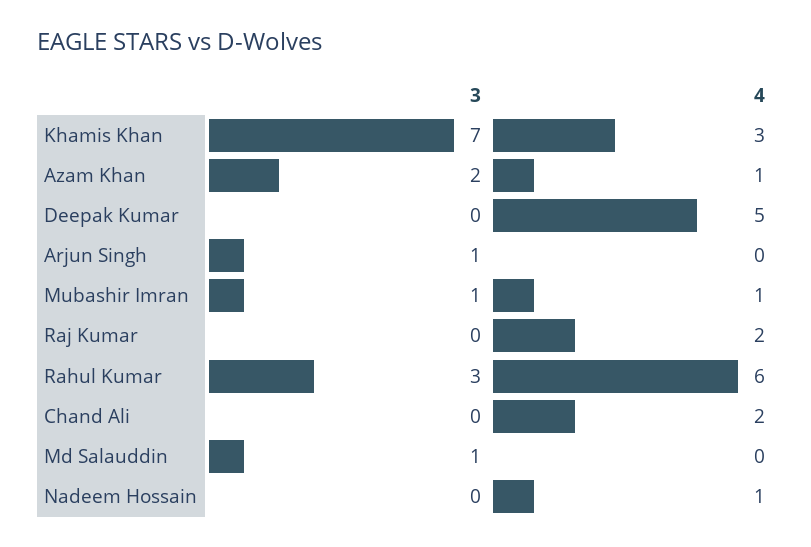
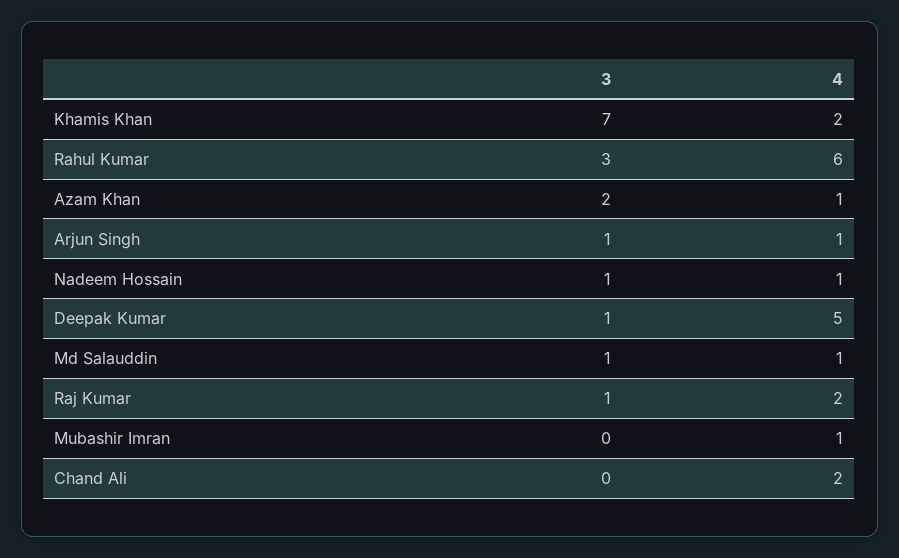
4, Khamis Khan: 3 -> 2
3, Deepak Kumar: 0 -> 1
4, Arjun Singh: 0 -> 1
3, Mubashir Imran: 1 -> 0
3, Raj Kumar: 0 -> 1
4, Md Salauddin: 0 -> 1
3, Nadeem Hossain: 0 -> 1

